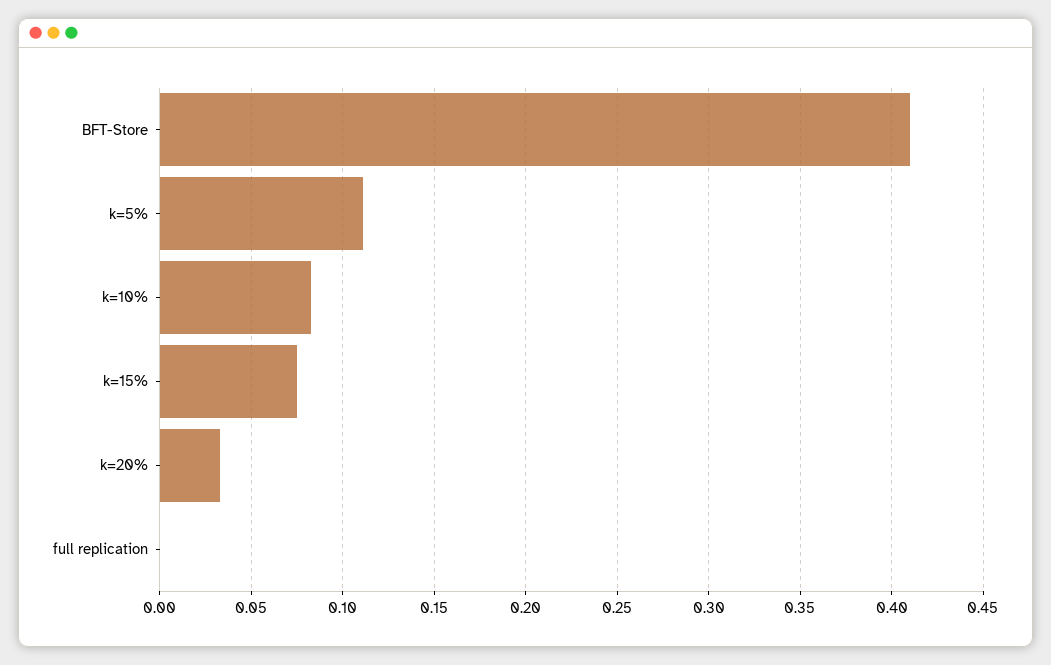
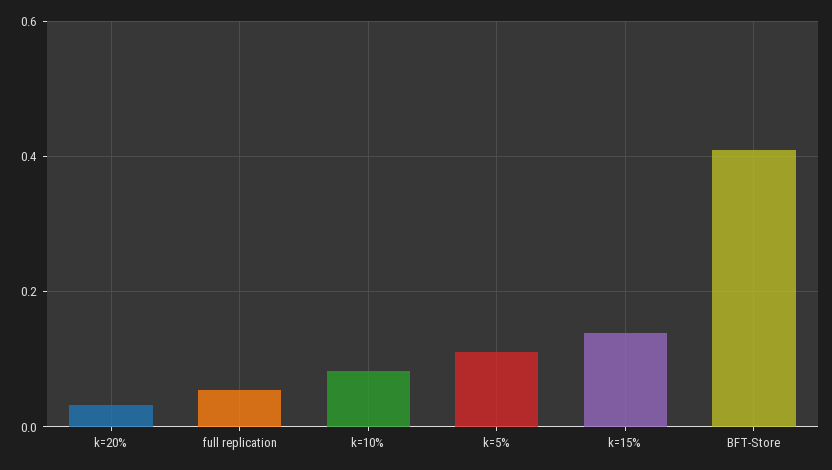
k=15%: 0.075 -> 0.14
full replication: 0 -> 0.06

